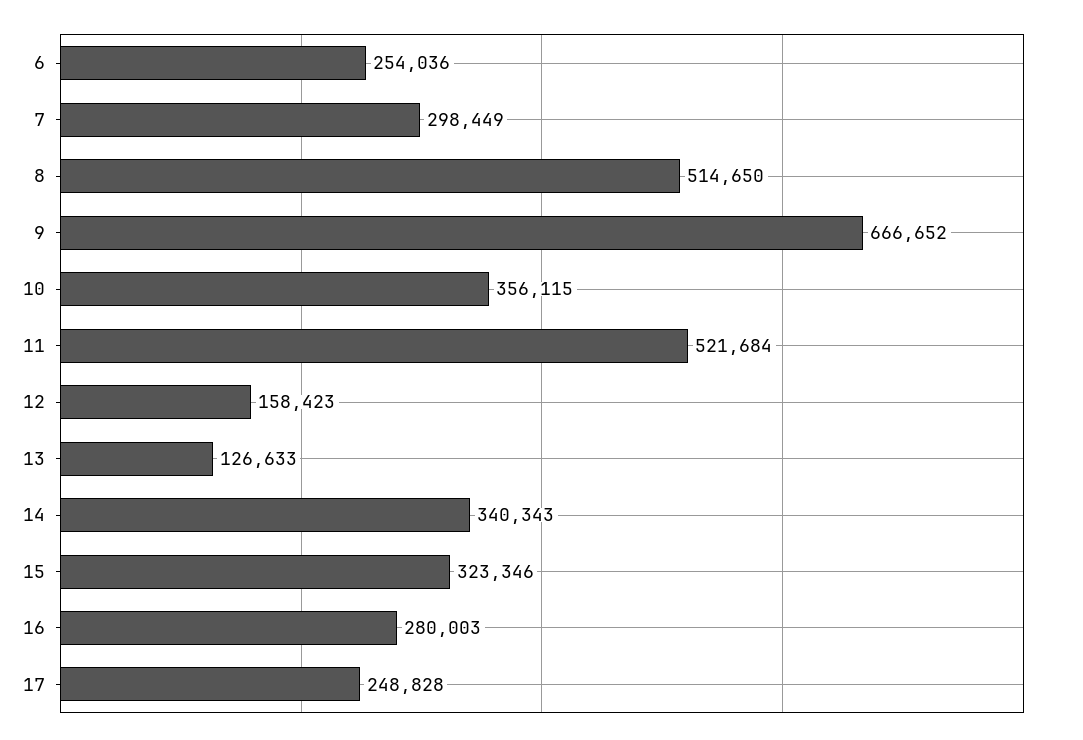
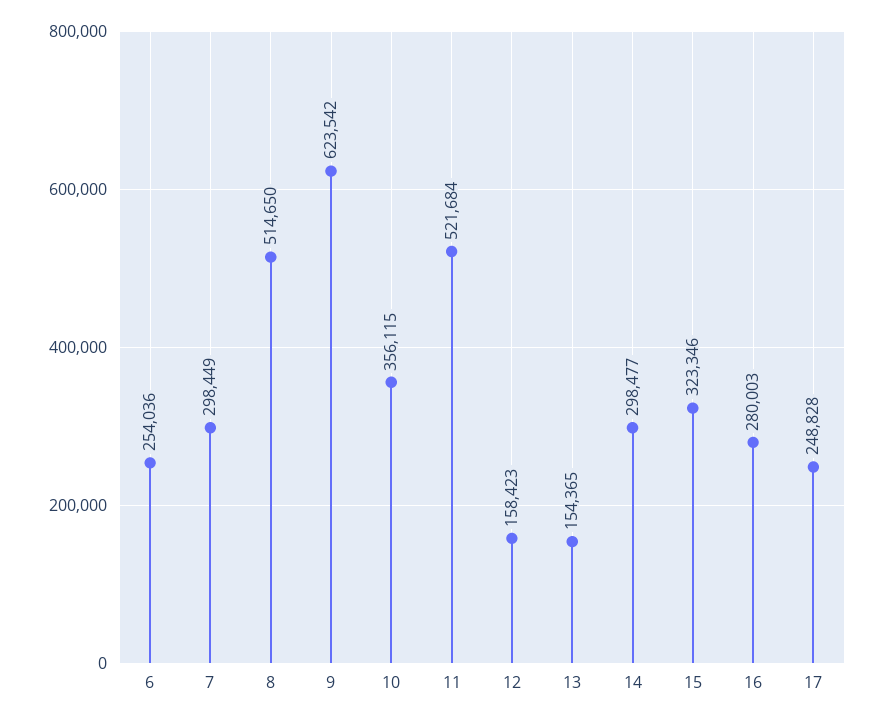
9: 666652 -> 623542
13: 126633 -> 154365
14: 340343 -> 298477

